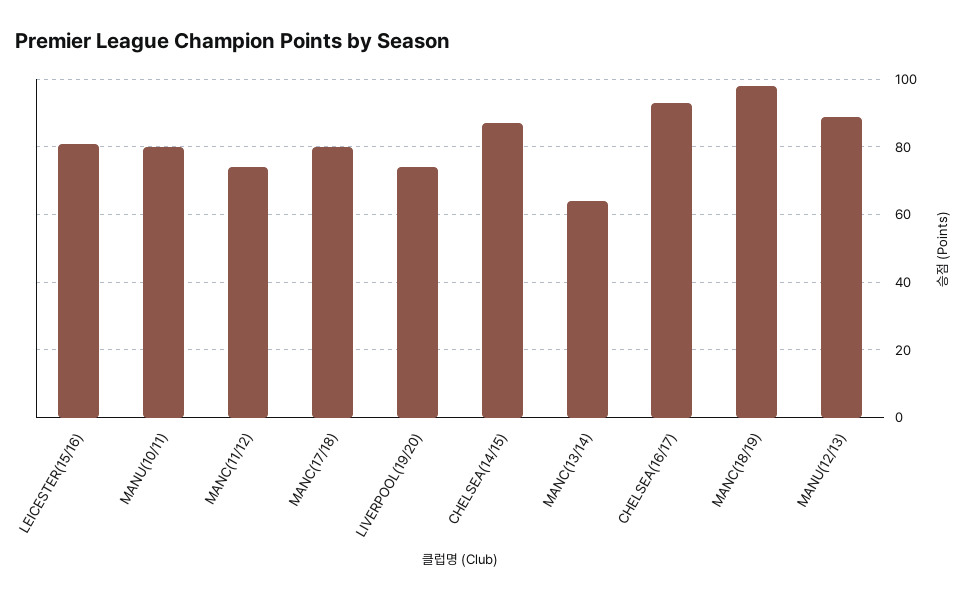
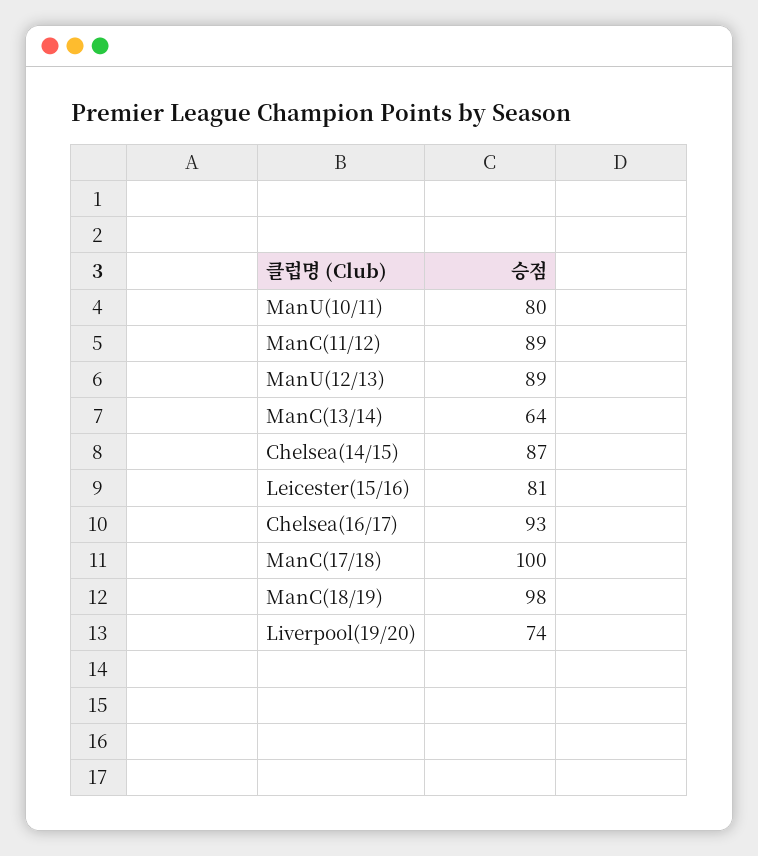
MANC(11/12): 75 -> 89
MANC(17/18): 80 -> 100

